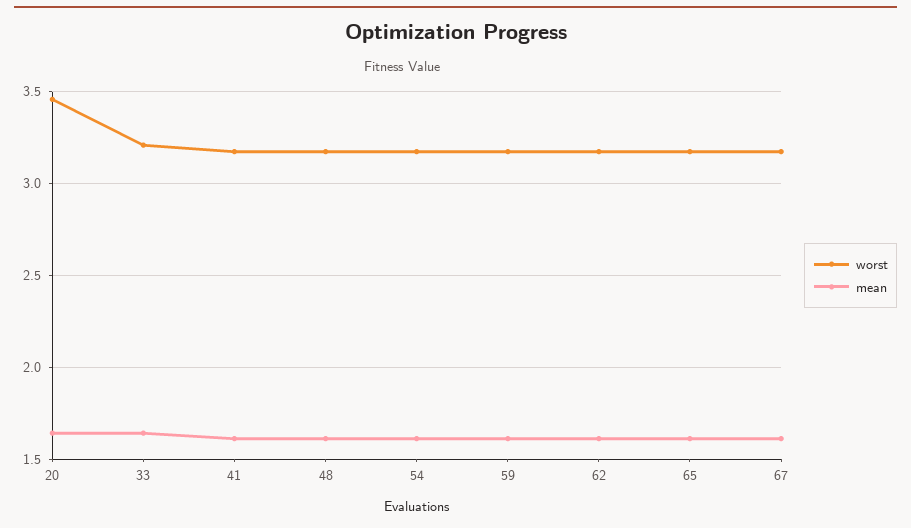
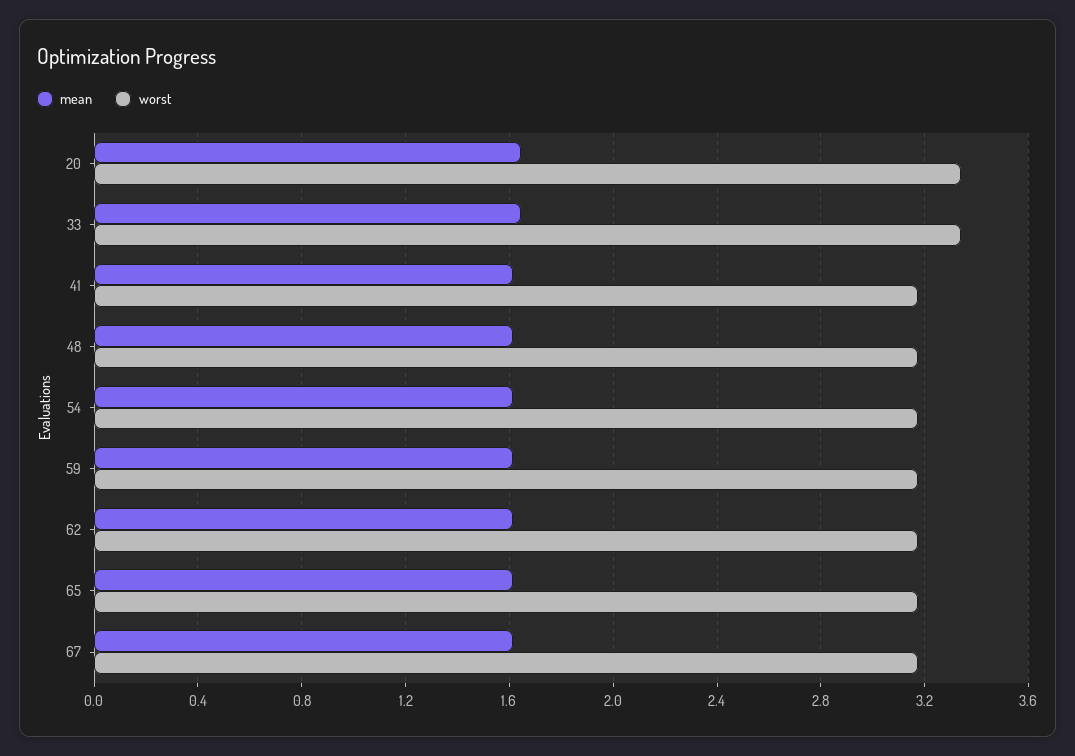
worst, 20: 3.45 -> 3.35
worst, 33: 3.2 -> 3.35

